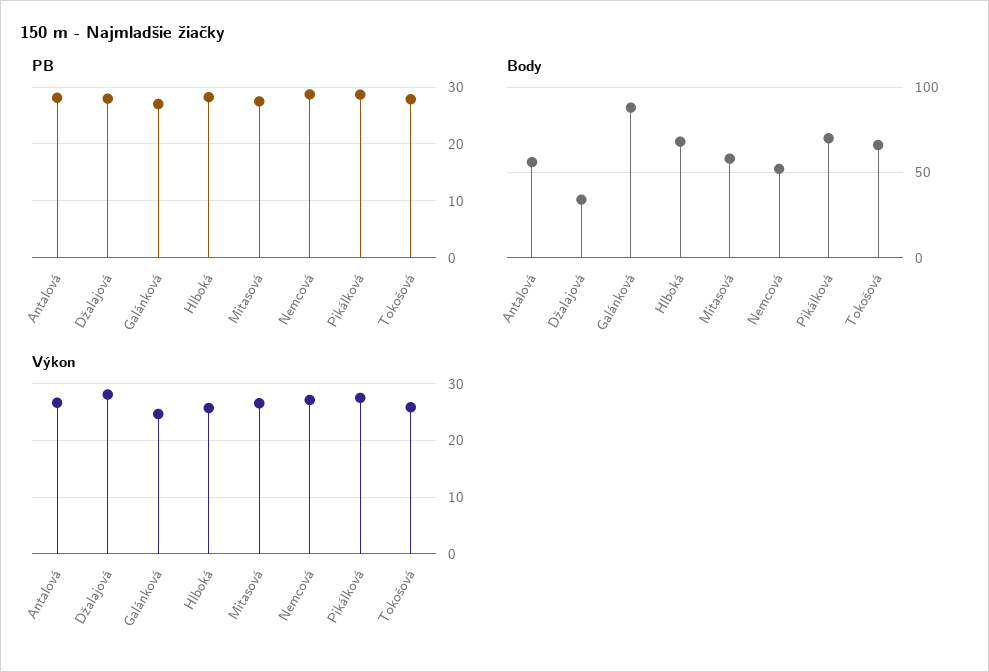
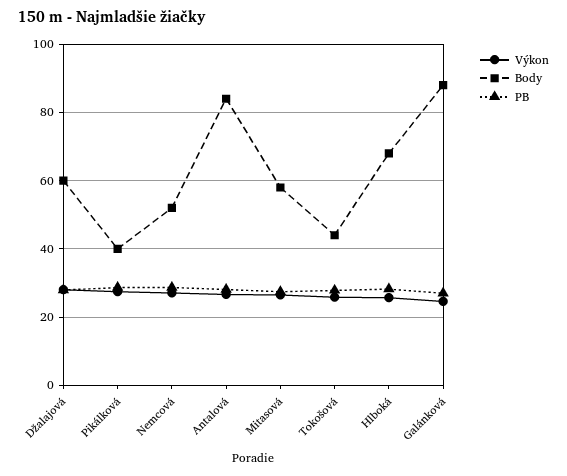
Body, Antalová: 55 -> 84
Body, Džalajová: 35 -> 60
Body, Pikálková: 70 -> 40
Body, Tokošová: 65 -> 44

